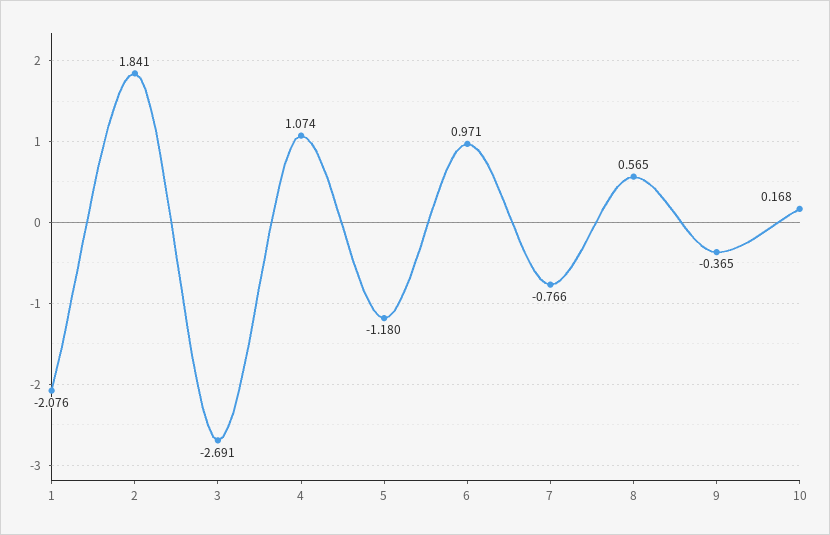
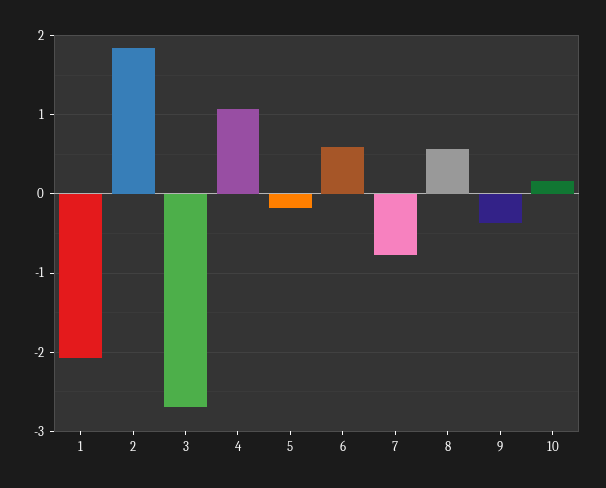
5: -1.18 -> -0.2
6: 0.971 -> 0.6

